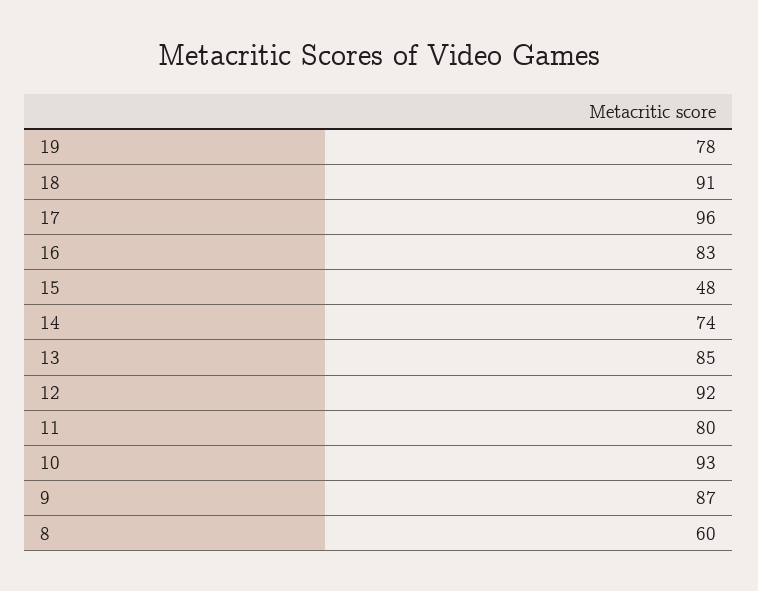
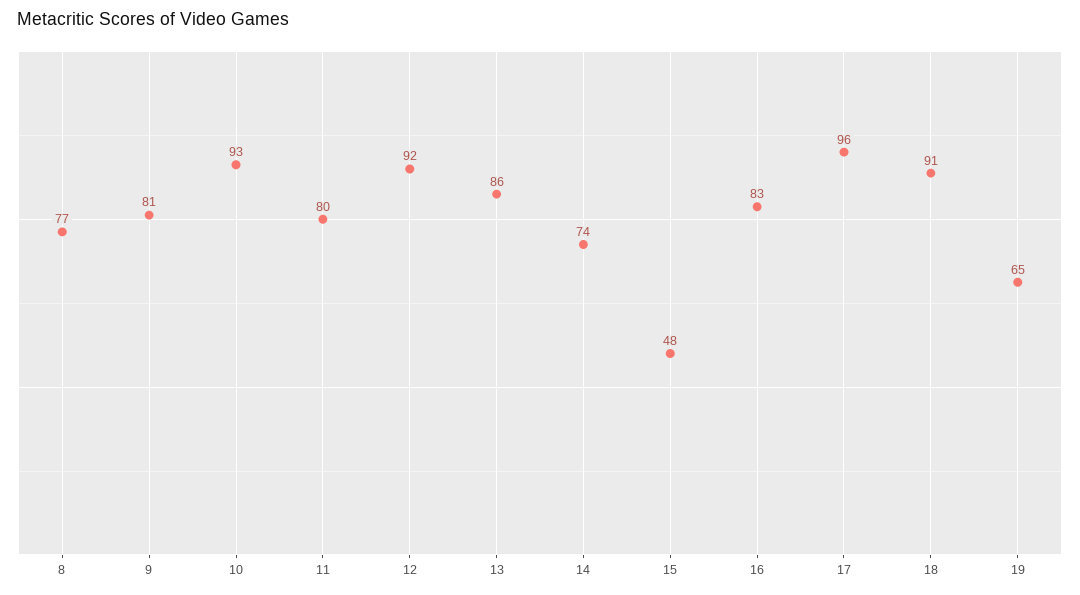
19: 78 -> 65
13: 85 -> 86
9: 87 -> 81
8: 60 -> 77

